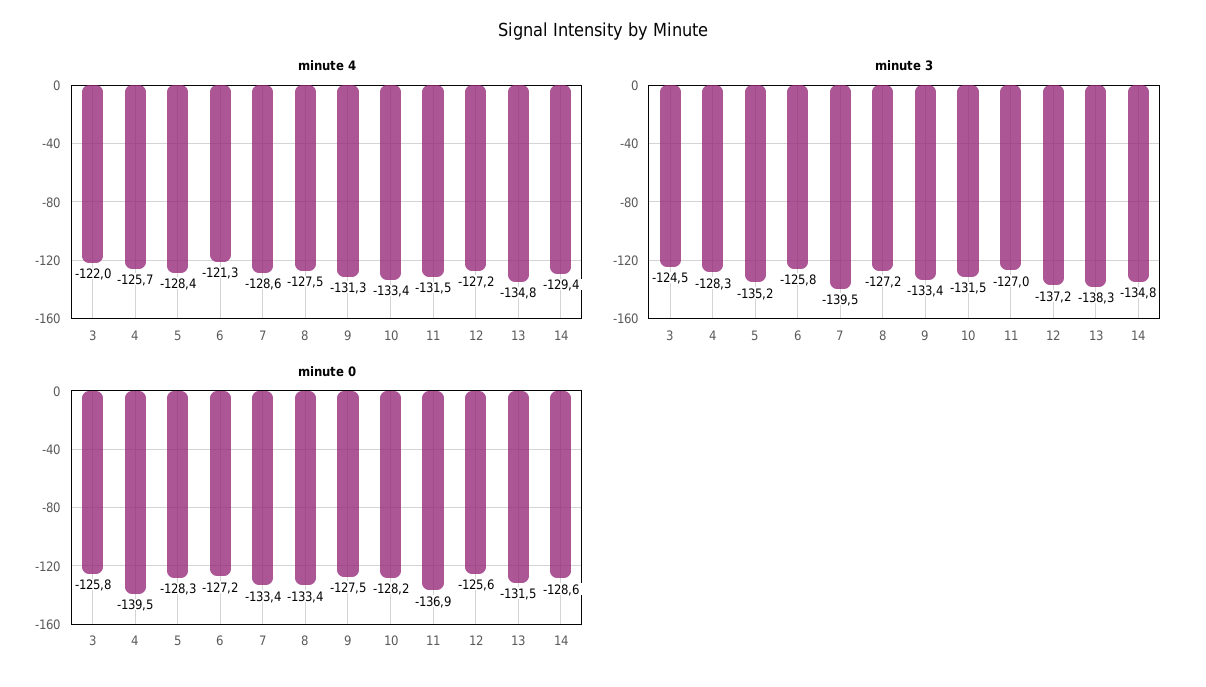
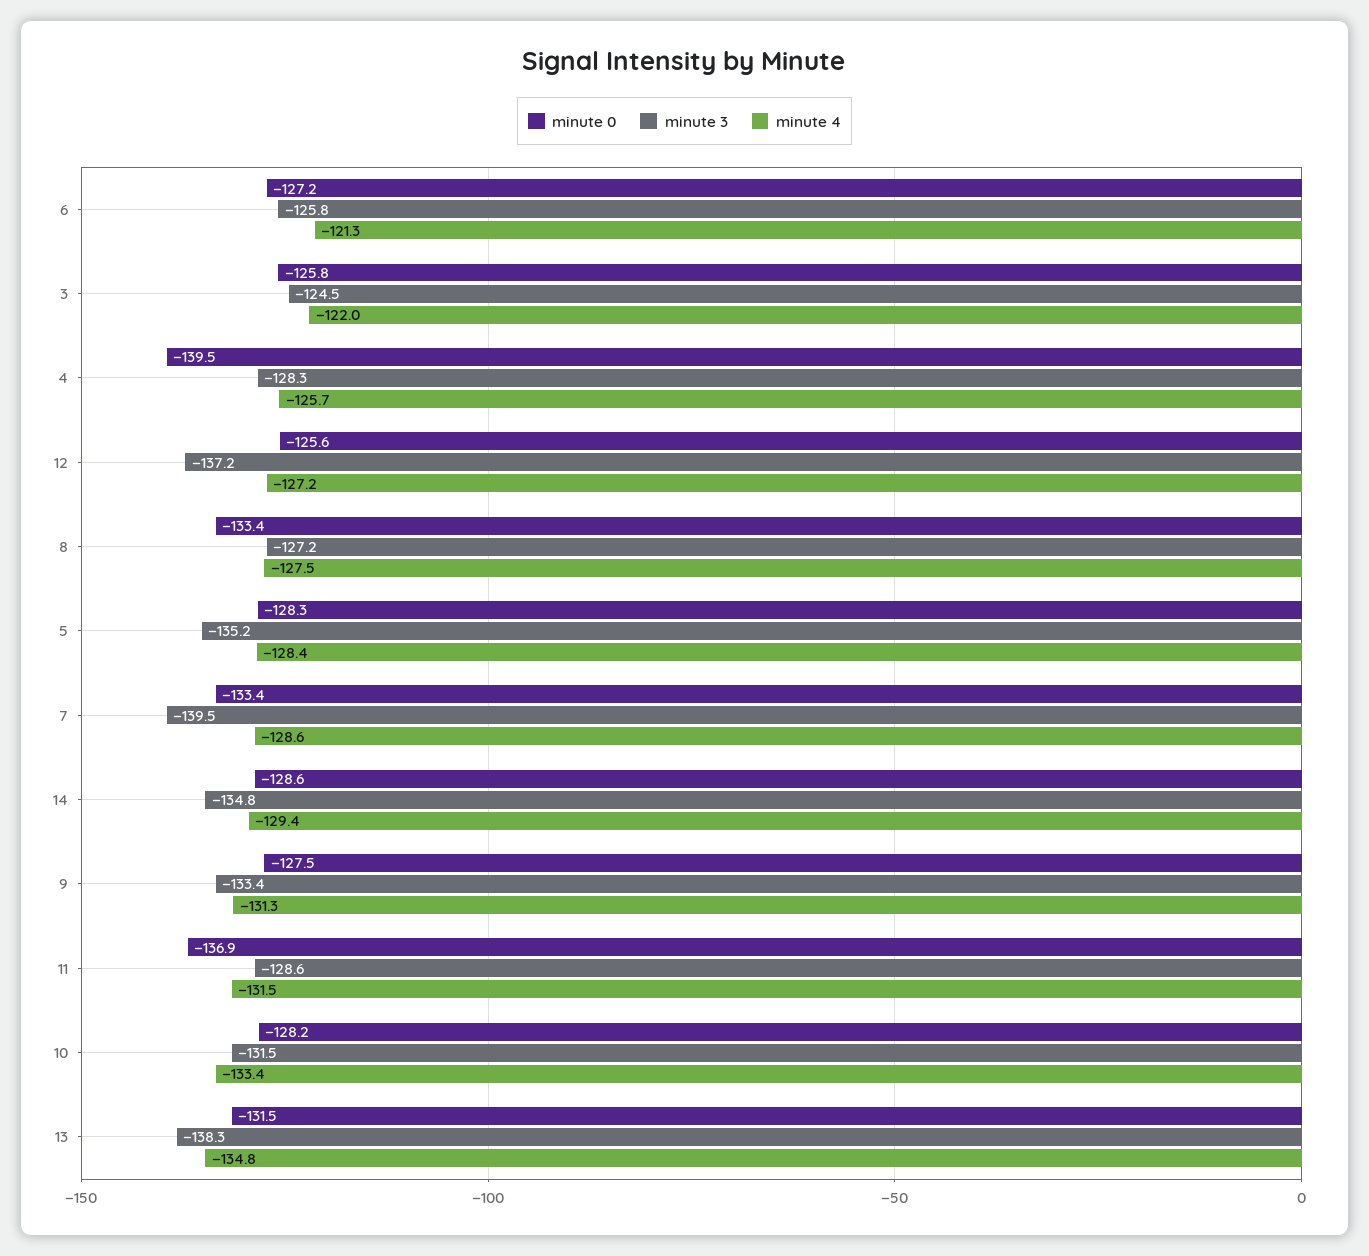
minute 3, 11: -127 -> -128.6

